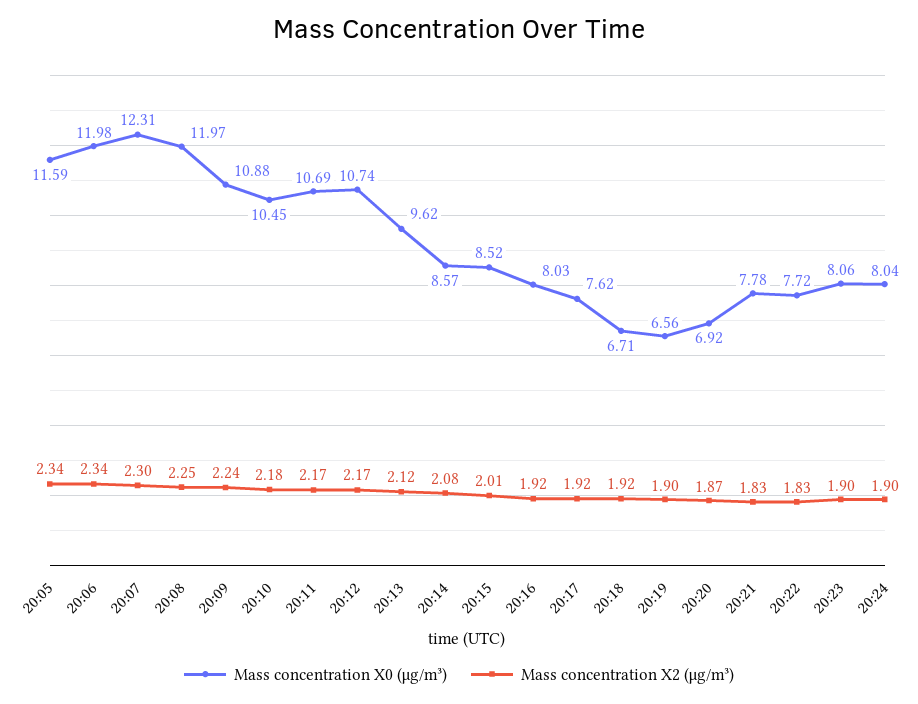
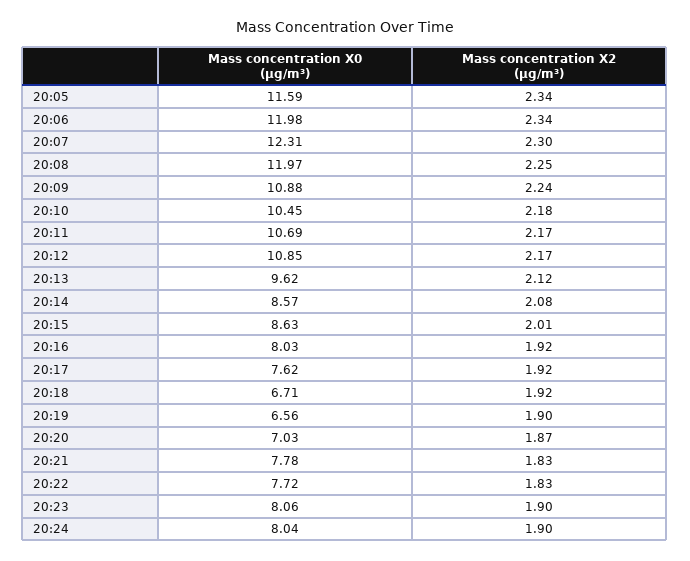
Mass concentration X0 (μg/m³), 20:12: 10.74 -> 10.85
Mass concentration X0 (μg/m³), 20:15: 8.52 -> 8.63
Mass concentration X0 (μg/m³), 20:20: 6.92 -> 7.03

